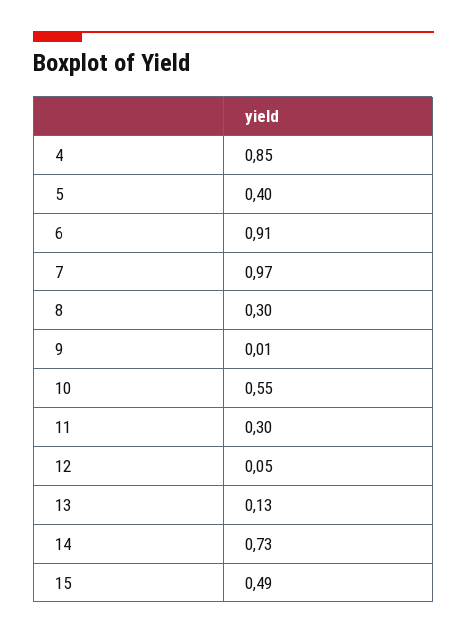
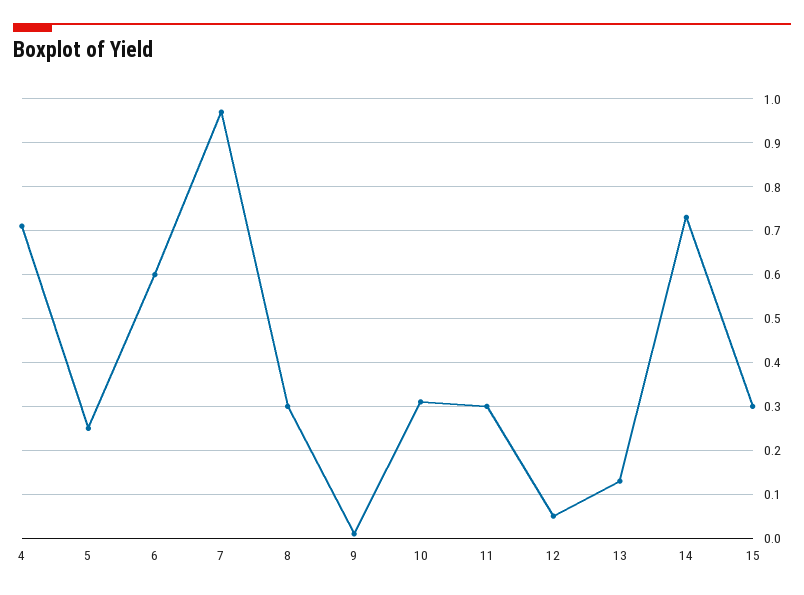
4: 0.85 -> 0.7
5: 0.4 -> 0.25
6: 0.91 -> 0.6
10: 0.55 -> 0.3
15: 0.49 -> 0.3

